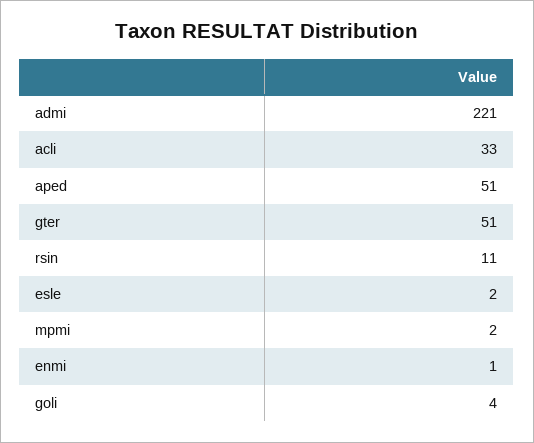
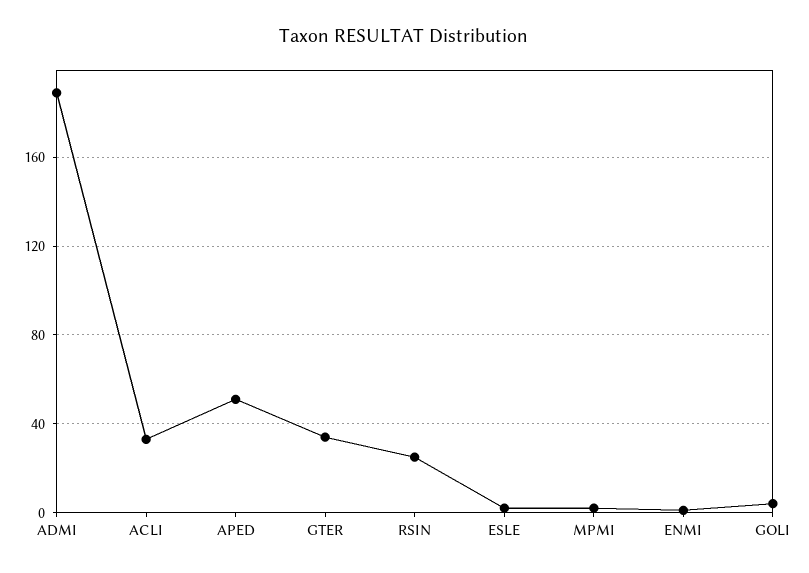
admi: 221 -> 190
gter: 51 -> 35
rsin: 11 -> 25

